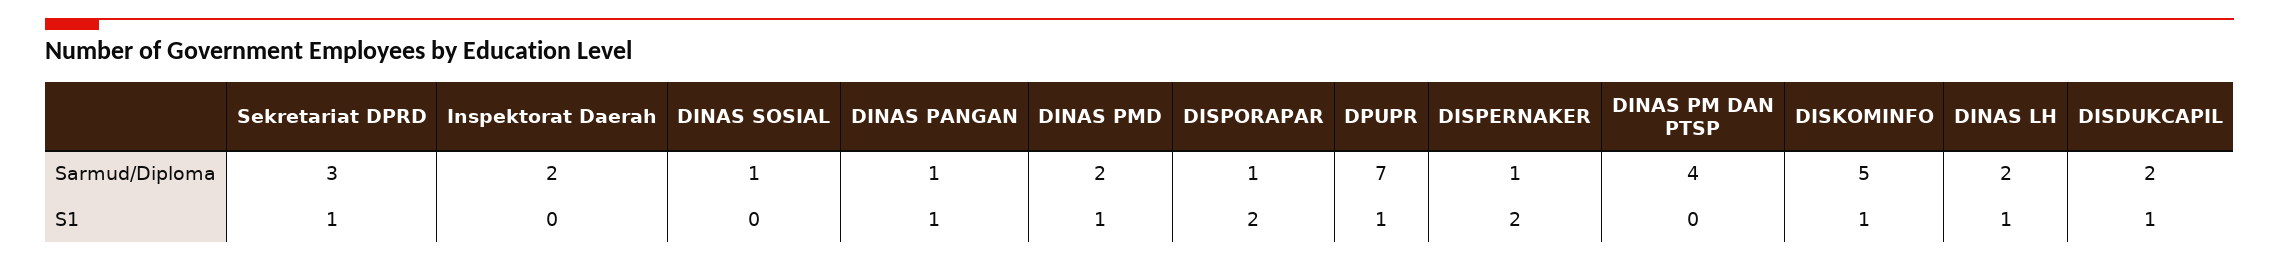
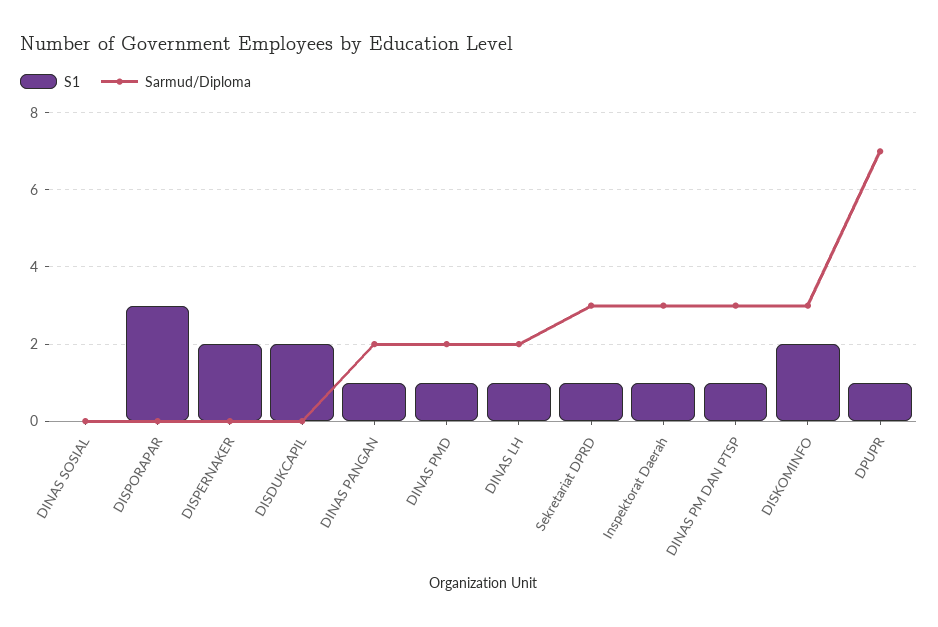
Sarmud/Diploma, Inspektorat Daerah: 2 -> 3
Sarmud/Diploma, DINAS SOSIAL: 1 -> 0
Sarmud/Diploma, DINAS PANGAN: 1 -> 2
Sarmud/Diploma, DISPORAPAR: 1 -> 0
Sarmud/Diploma, DISPERNAKER: 1 -> 0
Sarmud/Diploma, DINAS PM DAN PTSP: 4 -> 3
Sarmud/Diploma, DISKOMINFO: 5 -> 3
Sarmud/Diploma, DISDUKCAPIL: 2 -> 0
S1, Inspektorat Daerah: 0 -> 1
S1, DISPORAPAR: 2 -> 3
S1, DINAS PM DAN PTSP: 0 -> 1
S1, DISKOMINFO: 1 -> 2
S1, DISDUKCAPIL: 1 -> 2

